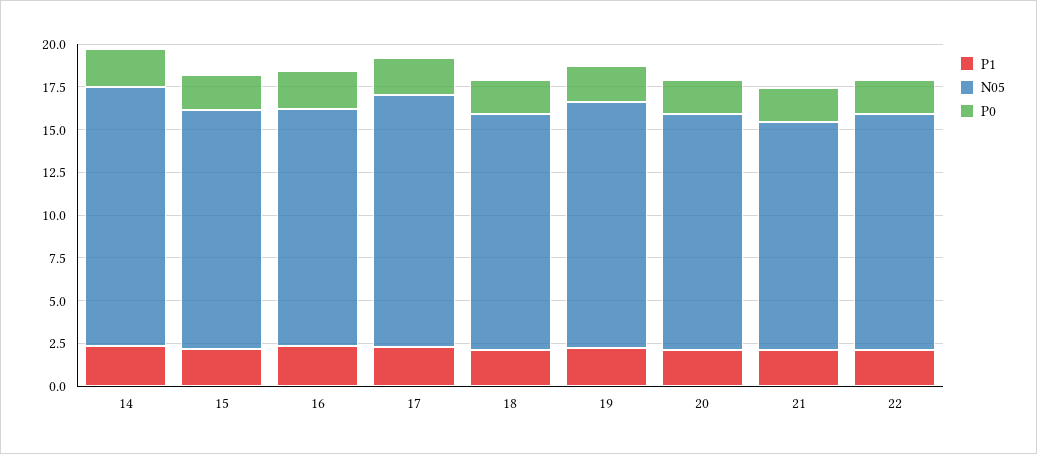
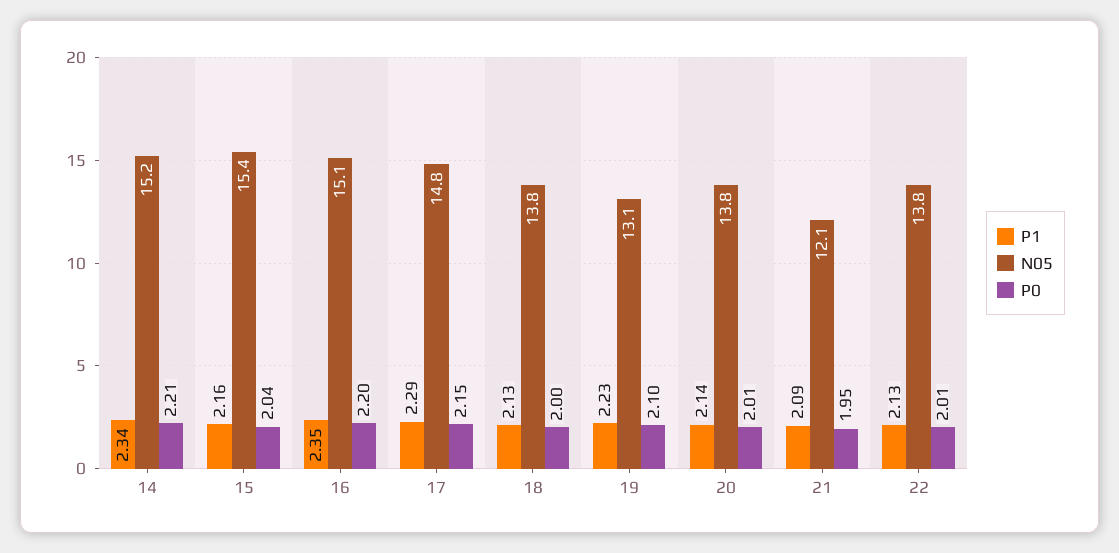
N05, 15: 14 -> 15.4
N05, 16: 14 -> 15.1
N05, 19: 14.5 -> 13.1
N05, 21: 13.5 -> 12.1

